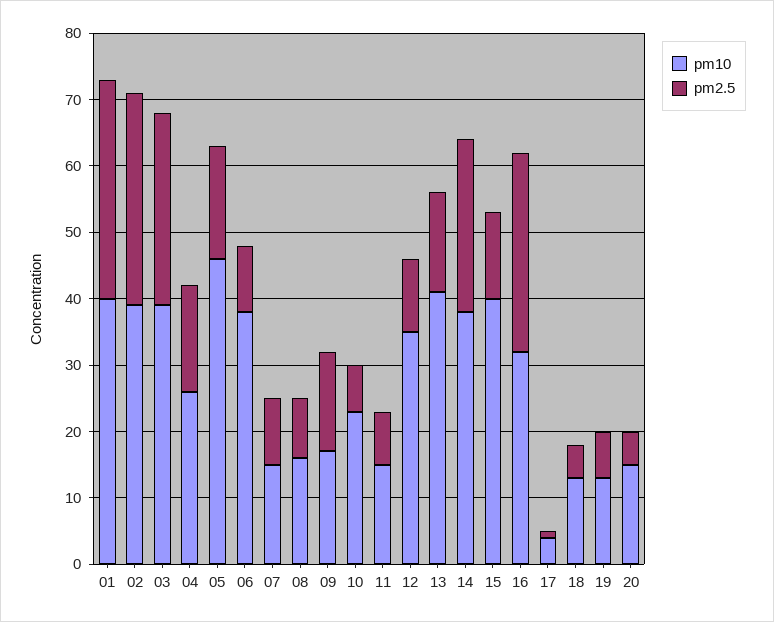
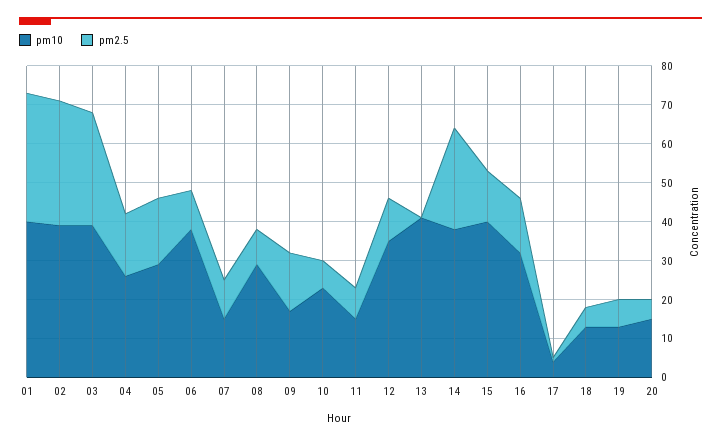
pm10, 05: 45 -> 30
pm10, 08: 15 -> 30
pm2.5, 13: 15 -> 0
pm2.5, 16: 30 -> 15

